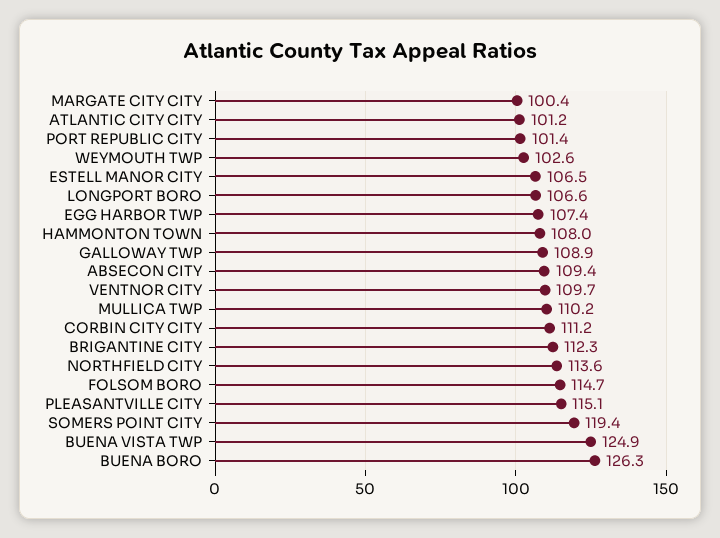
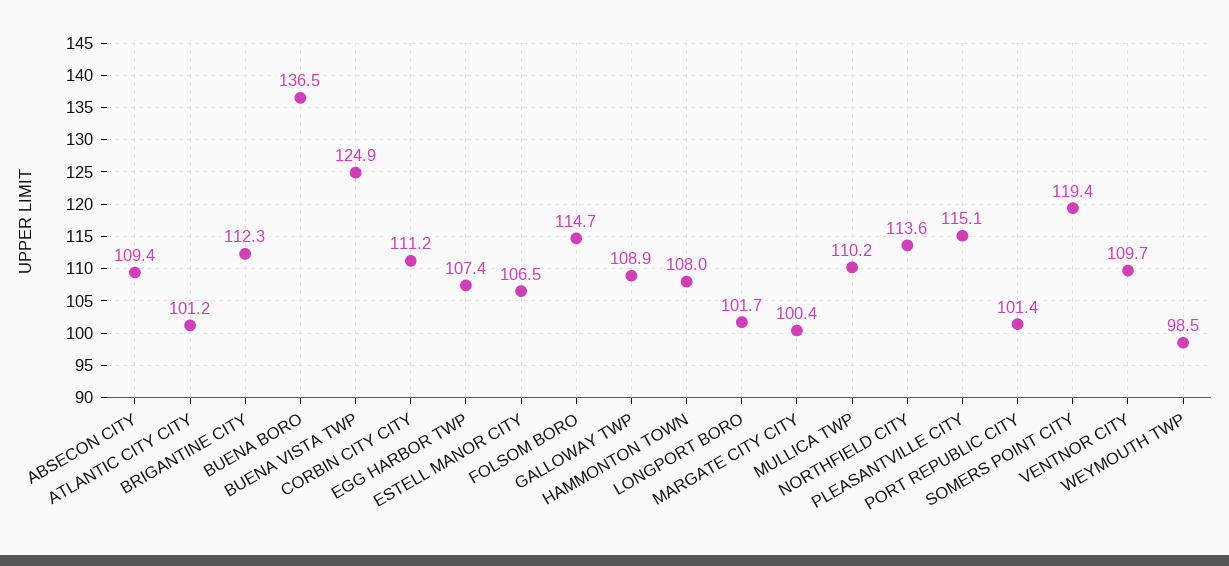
WEYMOUTH TWP: 102.6 -> 98.5
LONGPORT BORO: 106.6 -> 101.7
BUENA BORO: 126.3 -> 136.5

